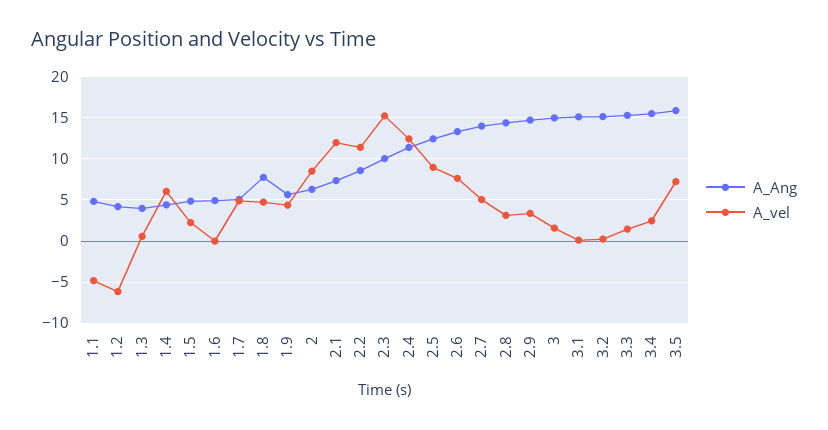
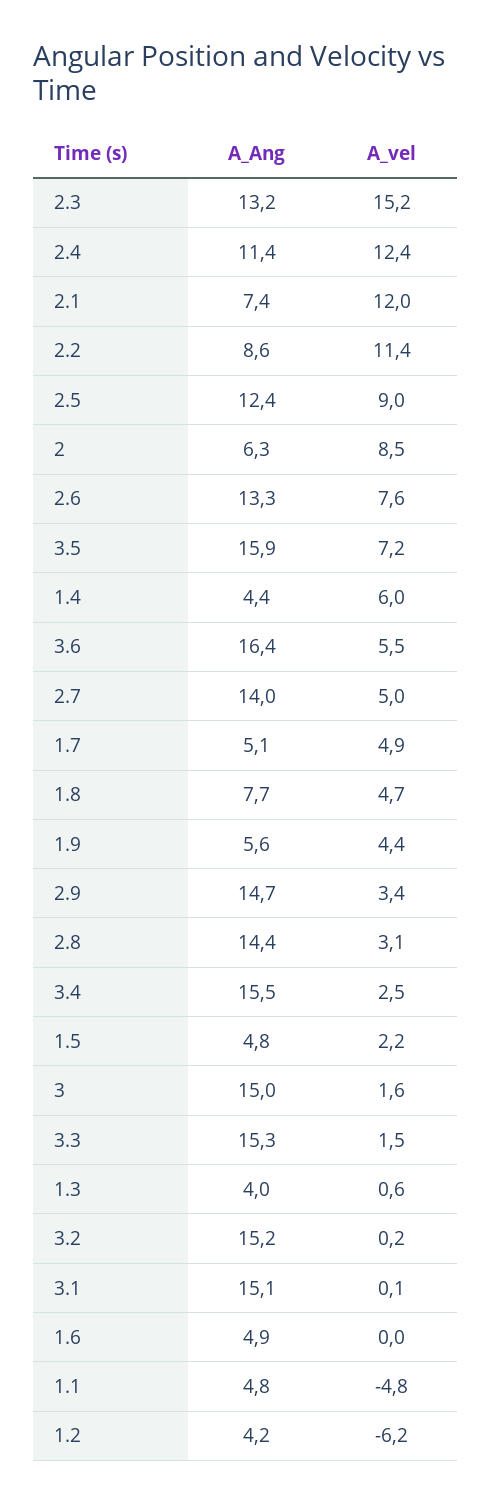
A_Ang, 2.3: 10 -> 13.2
A_Ang, 3.6: none -> 16.4
A_vel, 3.6: none -> 5.5

